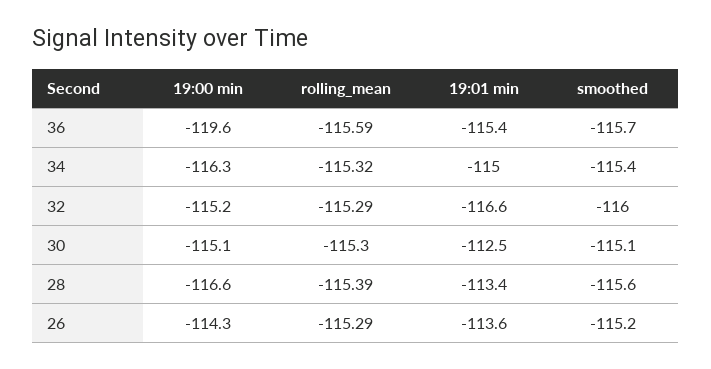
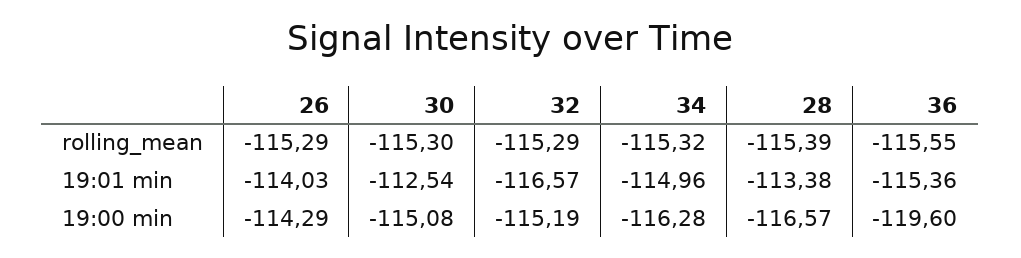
rolling_mean, 36: -115.59 -> -115.55
smoothed, 36: -115.7 -> none
smoothed, 34: -115.4 -> none
smoothed, 32: -116 -> none
smoothed, 30: -115.1 -> none
smoothed, 28: -115.6 -> none
19:01 min, 26: -113.6 -> -114.03
smoothed, 26: -115.2 -> none

